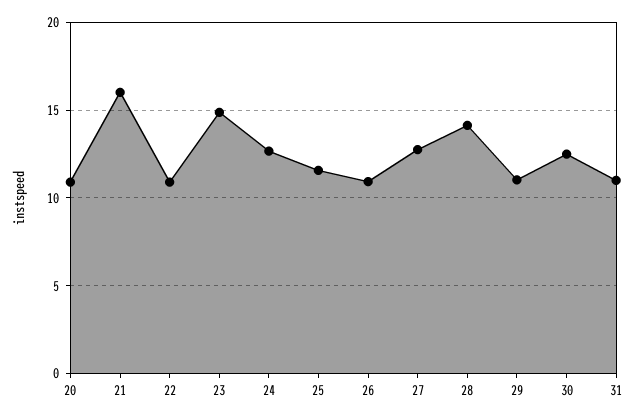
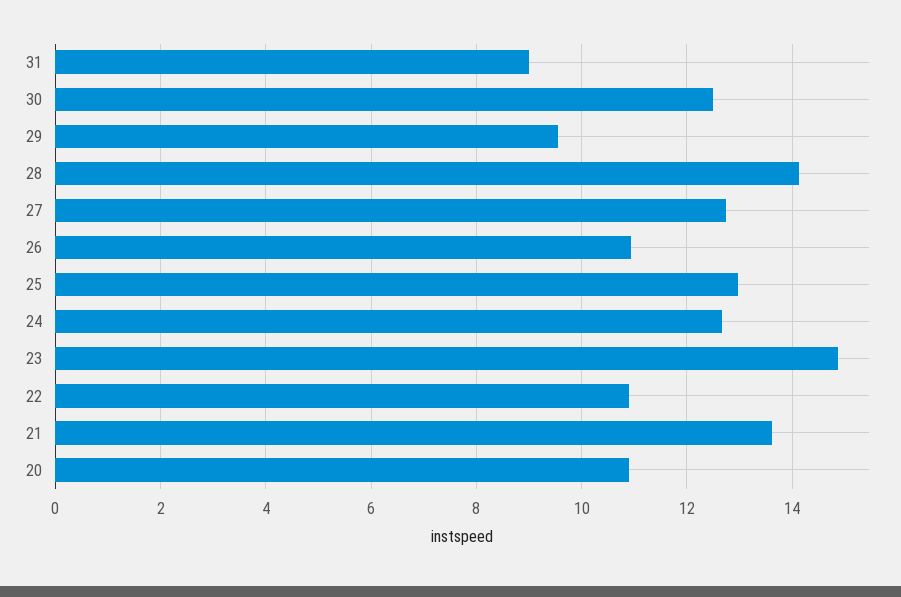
21: 16 -> 13.6
25: 11.5 -> 13
29: 11 -> 9.6
31: 11 -> 9

